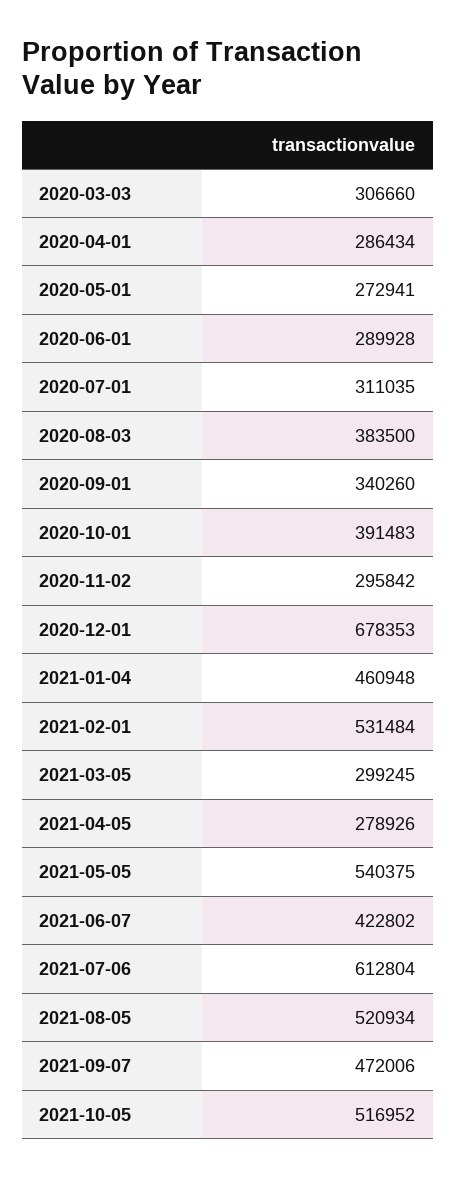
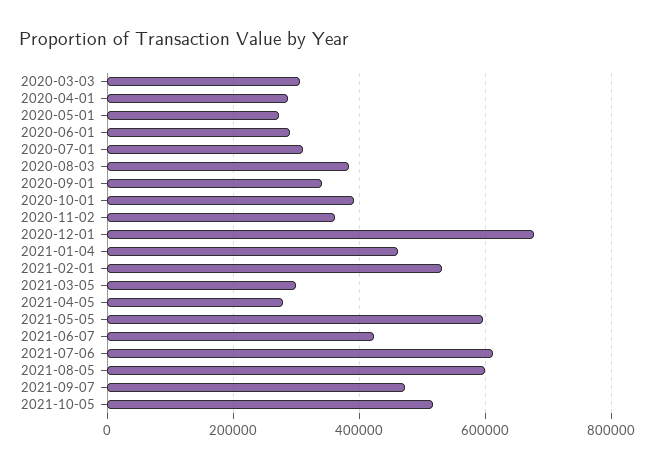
2020-11-02: 295842 -> 360000
2021-05-05: 540375 -> 600000
2021-08-05: 520934 -> 600000

